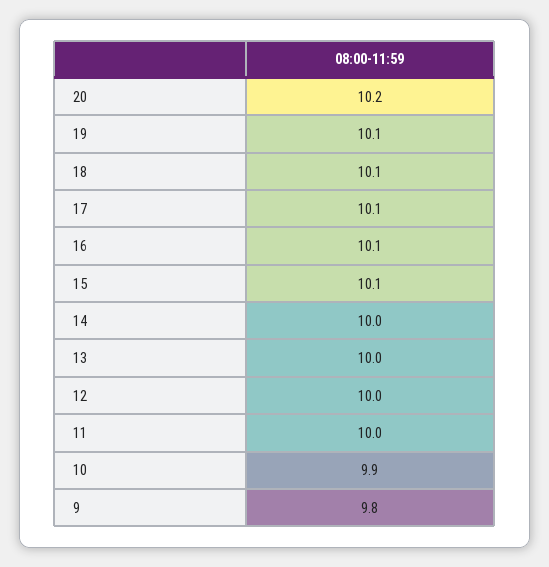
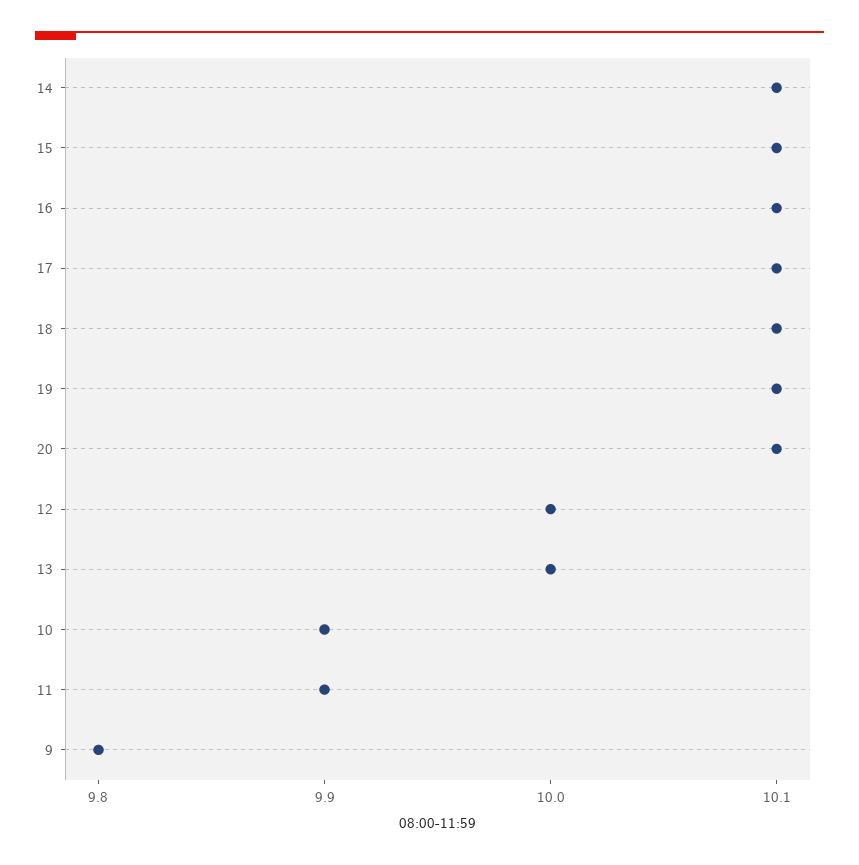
20: 10.2 -> 10.1
14: 10 -> 10.1
11: 10 -> 9.9

